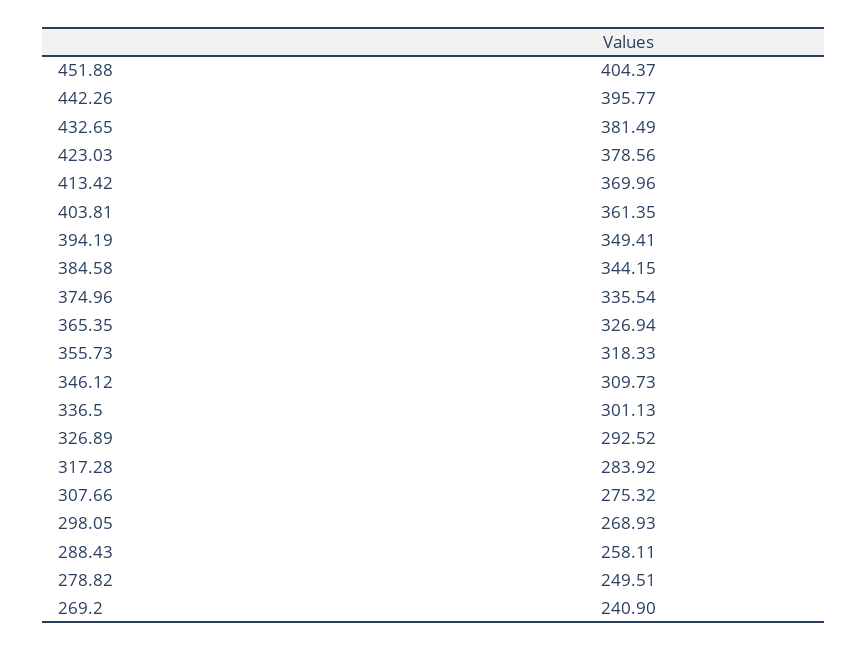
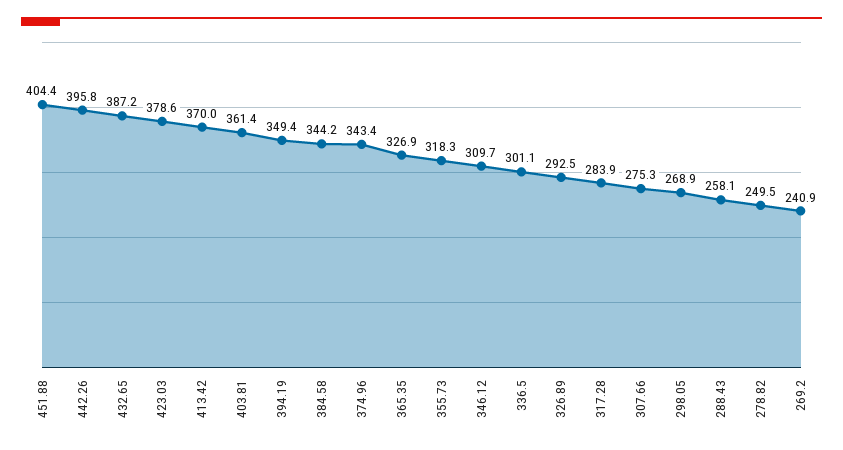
432.65: 381.49 -> 387.2
374.96: 335.54 -> 343.4

